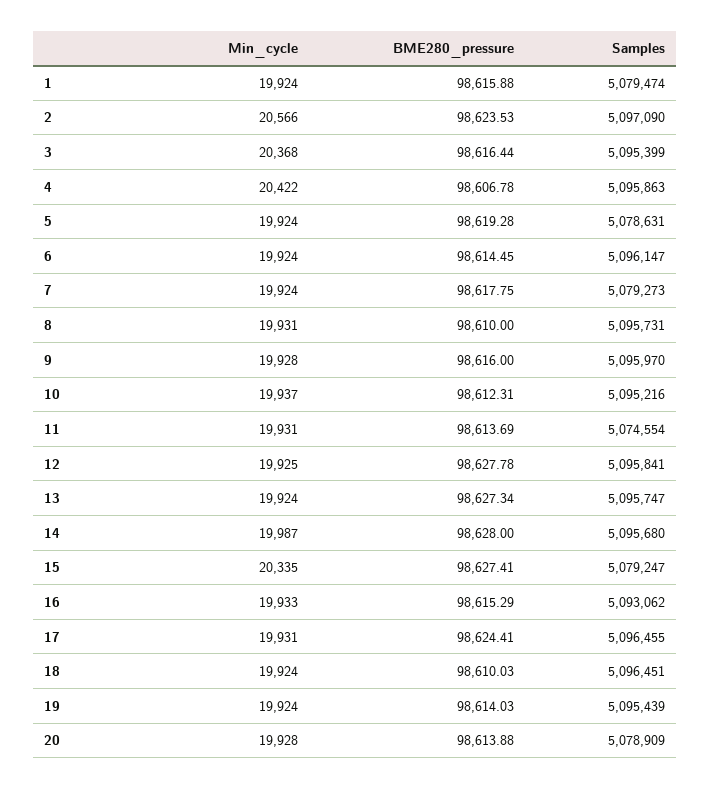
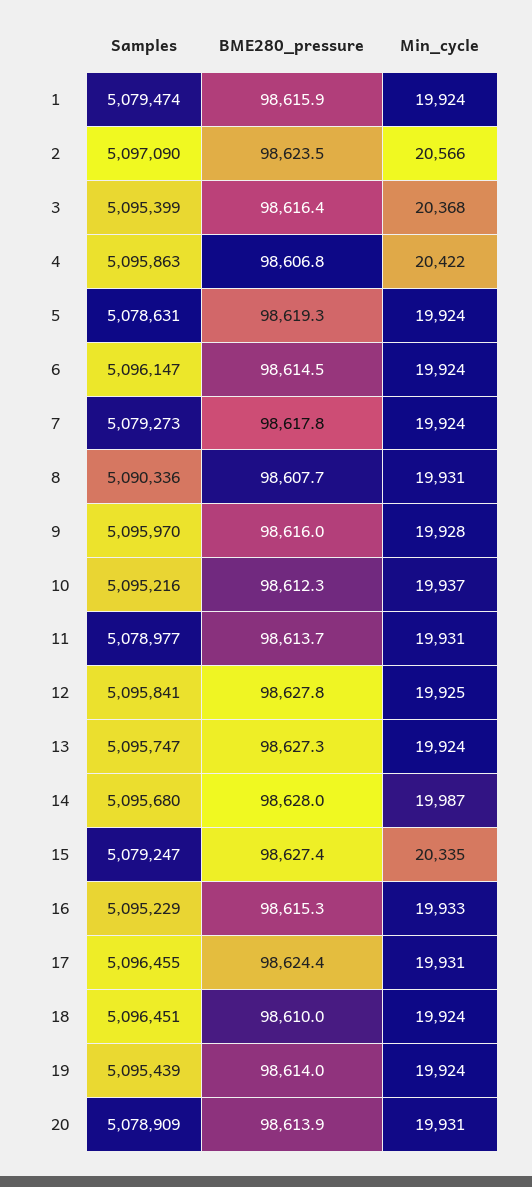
BME280_pressure, 8: 98610 -> 98607.7
Samples, 8: 5095731 -> 5090336
Samples, 11: 5074554 -> 5078977
Samples, 16: 5093062 -> 5095229
Min_cycle, 20: 19928 -> 19931

